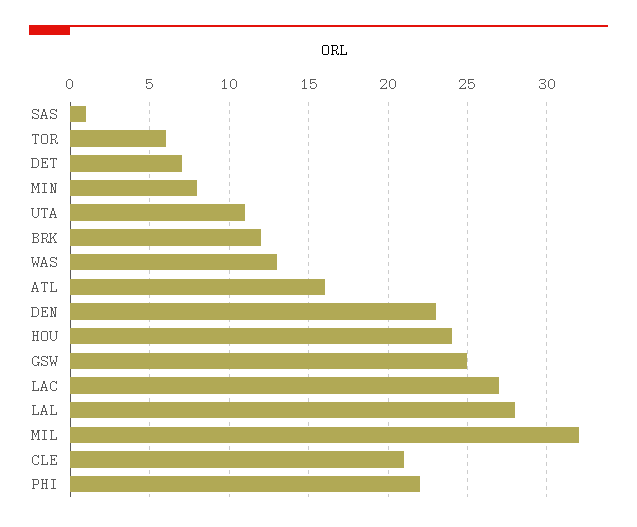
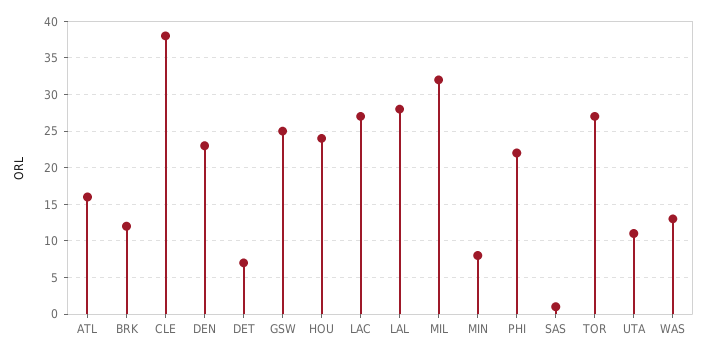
TOR: 6 -> 27
CLE: 21 -> 38

